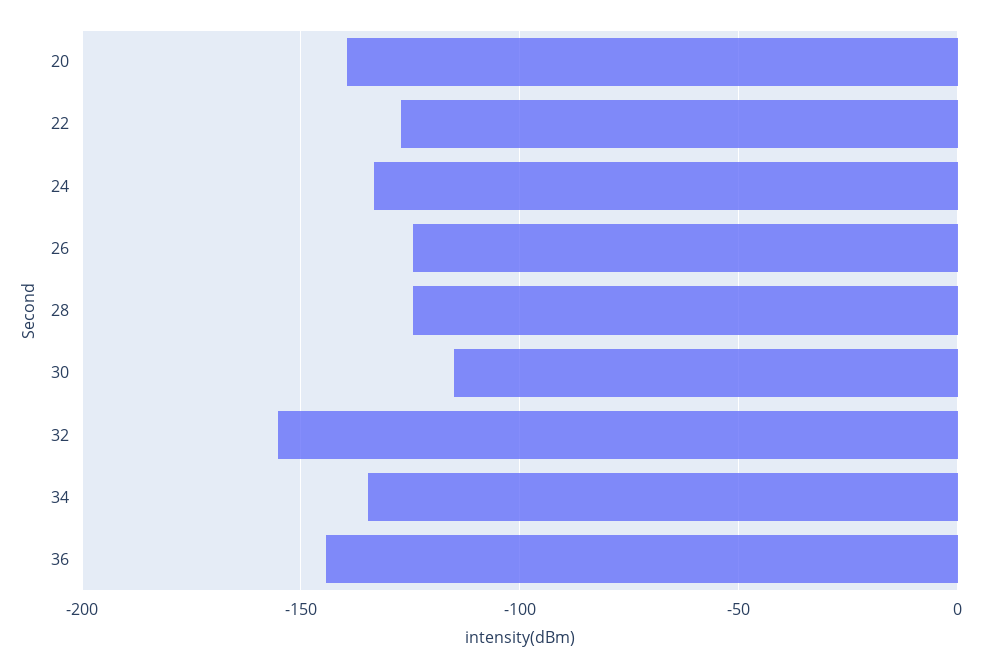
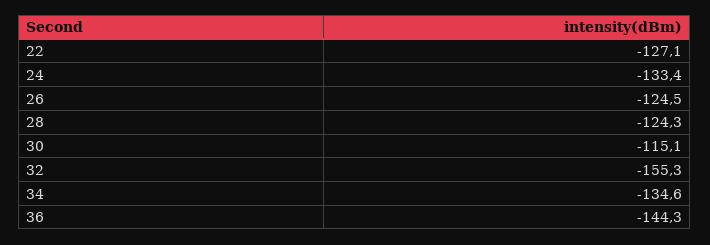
20: -140 -> none

